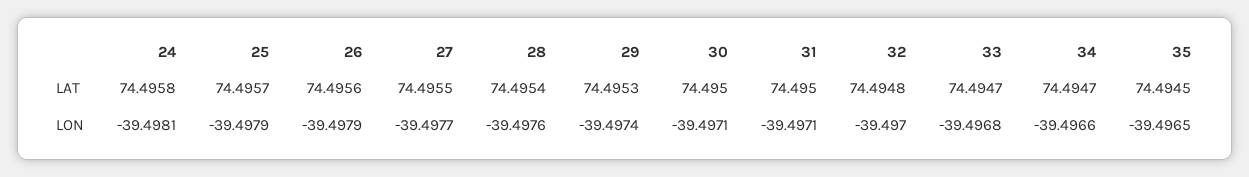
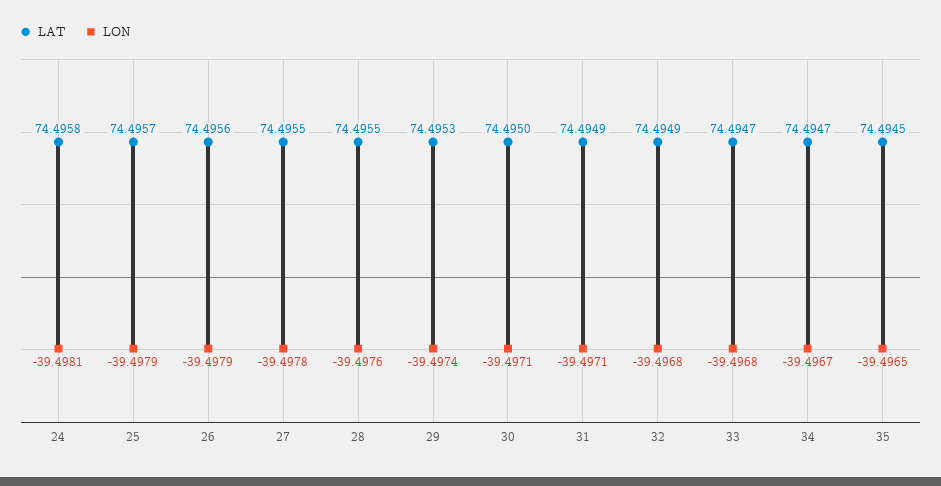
LAT, 28: 74.4954 -> 74.4955
LAT, 31: 74.495 -> 74.4949
LAT, 32: 74.4948 -> 74.4949
LON, 27: -39.4977 -> -39.4978
LON, 32: -39.497 -> -39.4968
LON, 34: -39.4966 -> -39.4967

